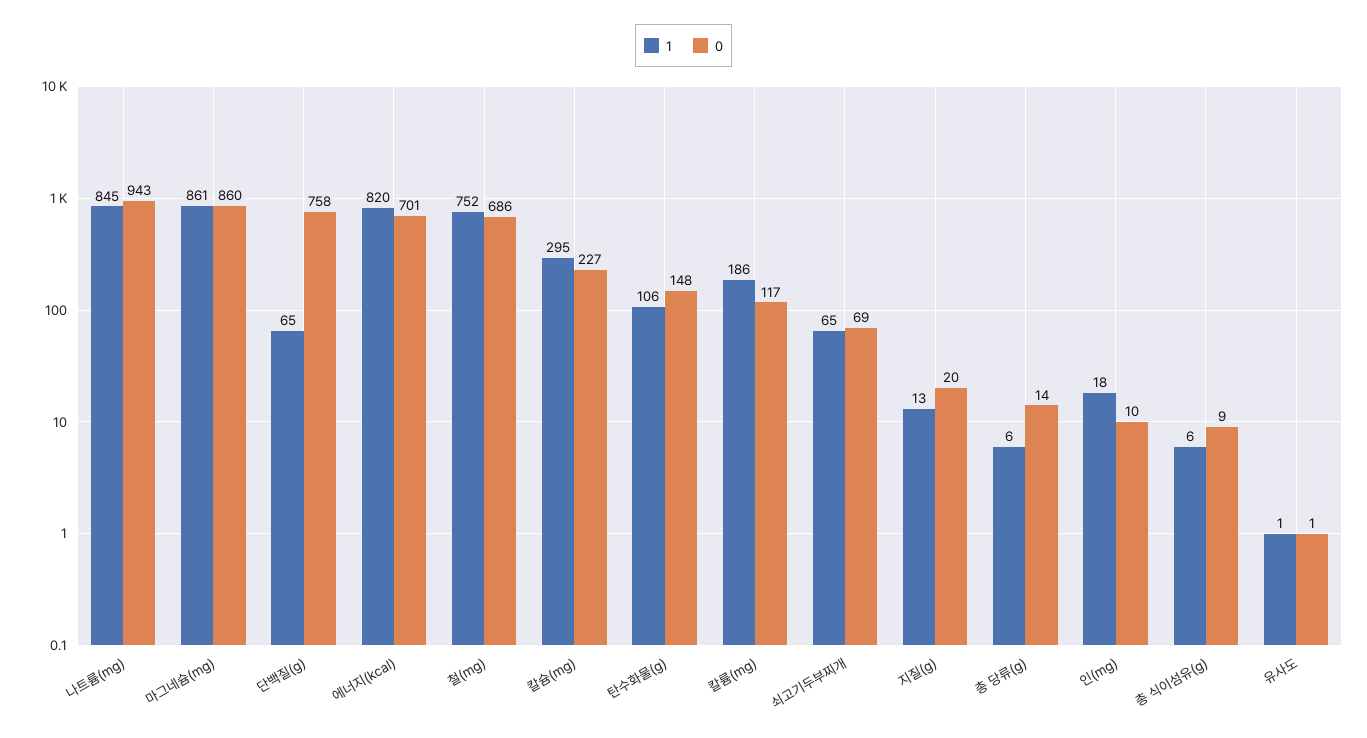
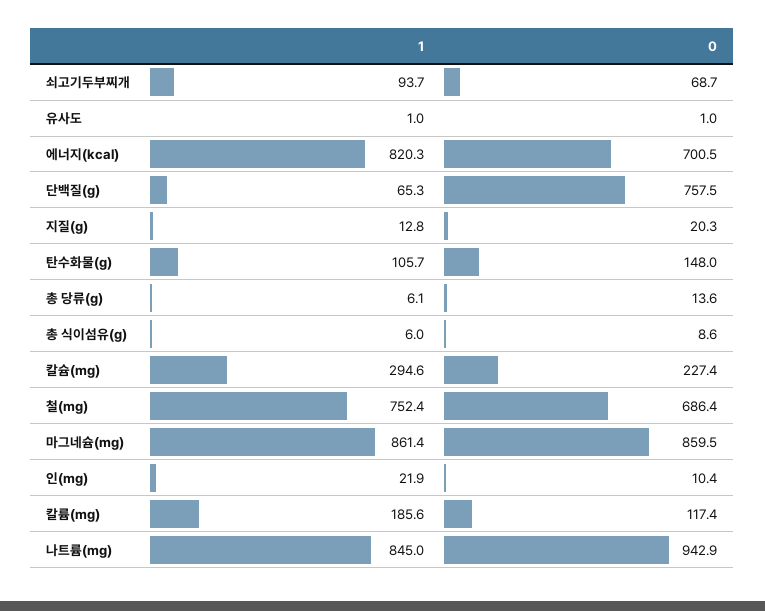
1, 쇠고기두부찌개: 65 -> 93.7
1, 인(mg): 18 -> 21.9

